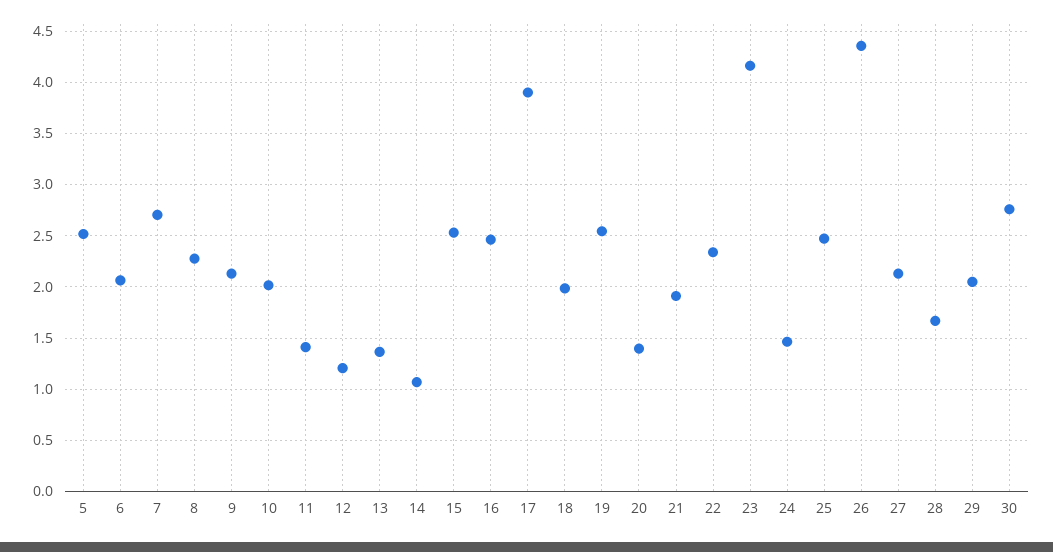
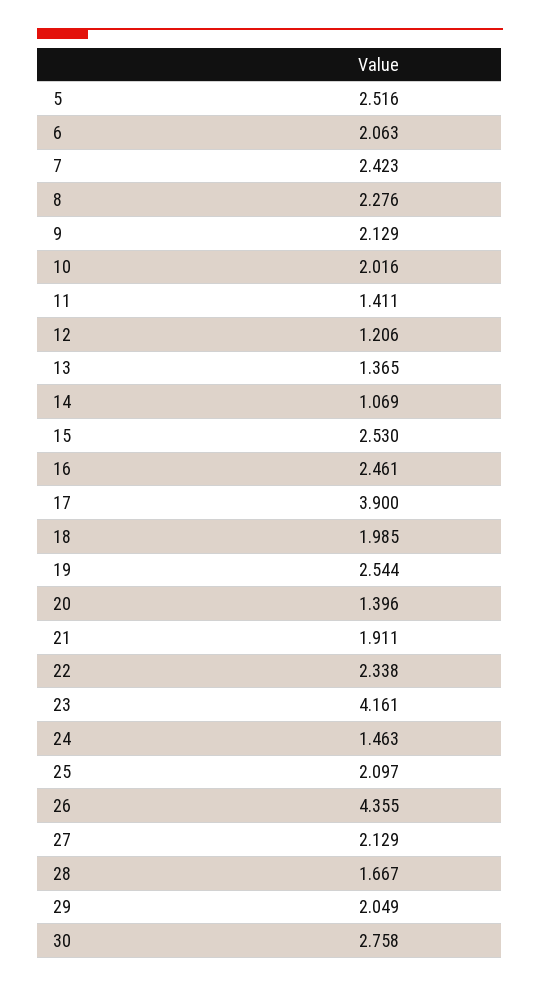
7: 2.7 -> 2.423
25: 2.5 -> 2.097

